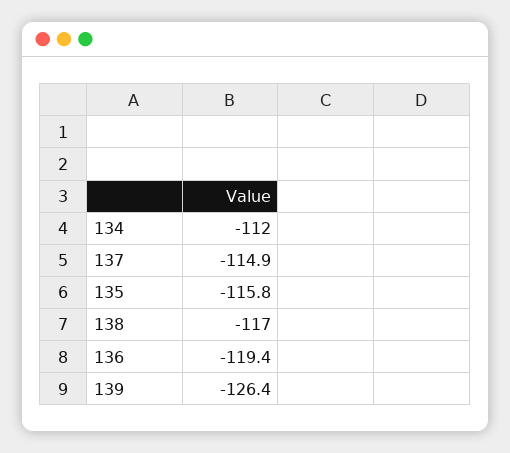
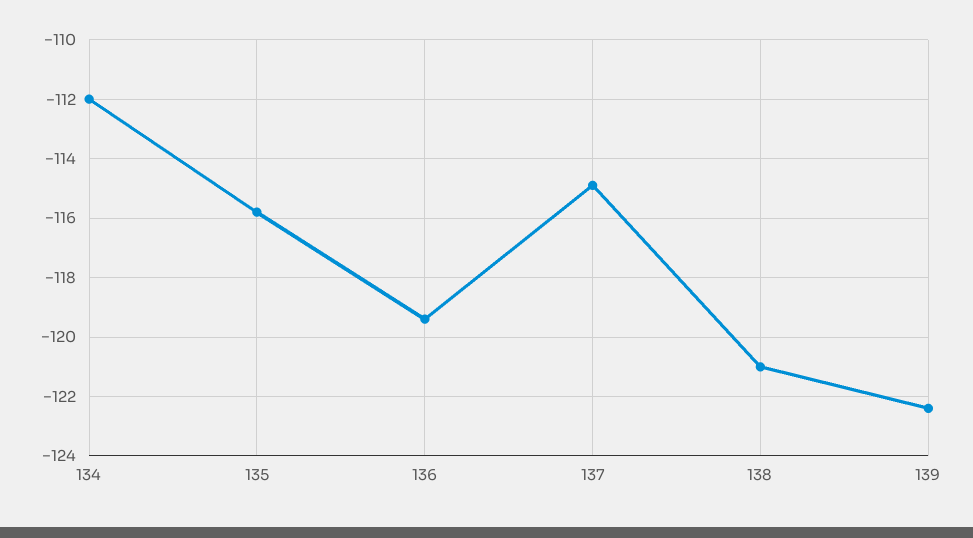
138: -117 -> -121
139: -126.4 -> -122.5

